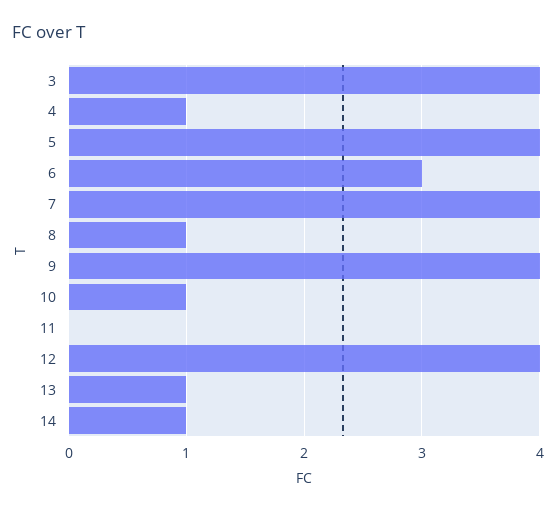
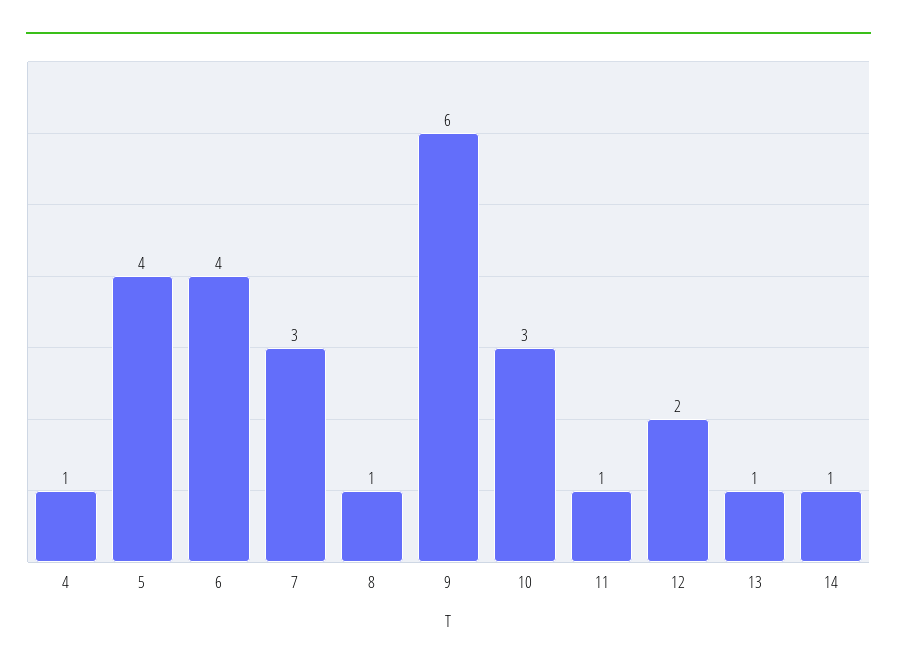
3: 4 -> none
6: 3 -> 4
7: 4 -> 3
9: 4 -> 6
10: 1 -> 3
11: 0 -> 1
12: 4 -> 2

